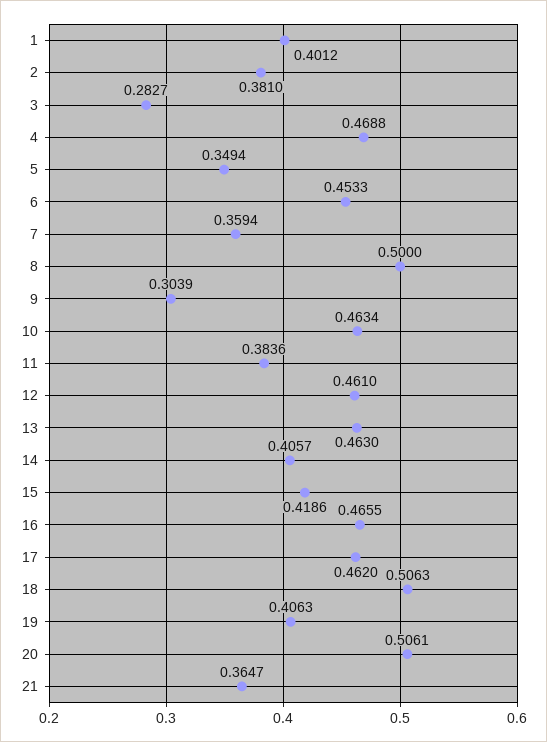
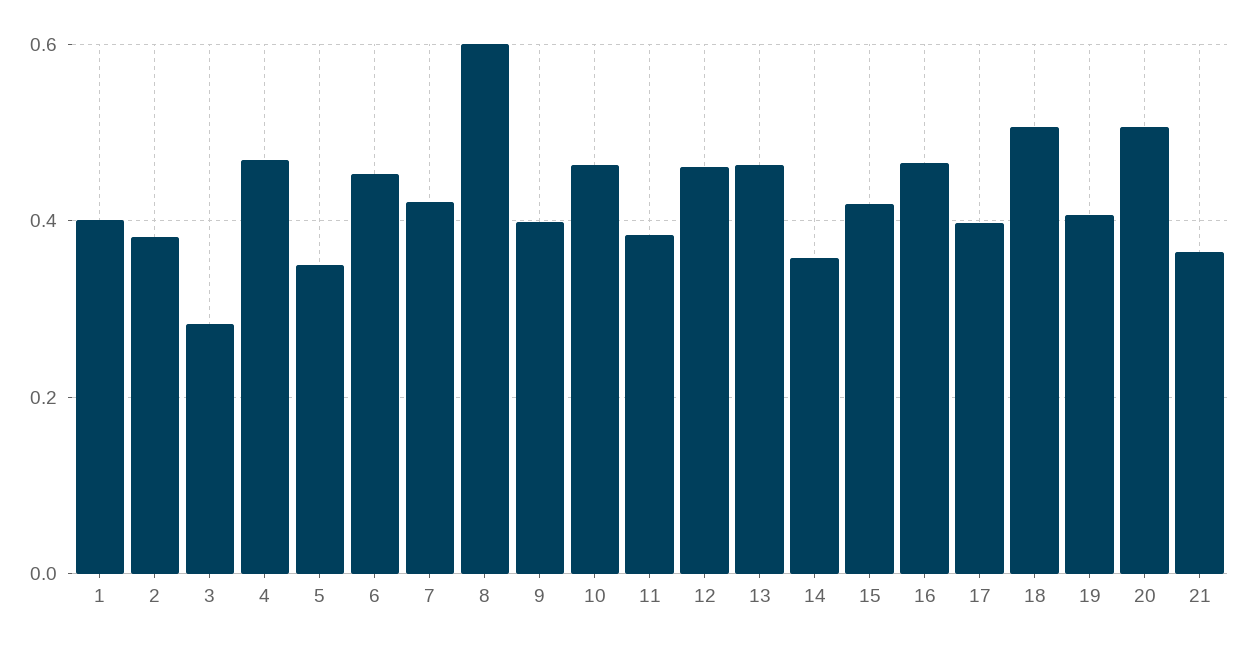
7: 0.3594 -> 0.42
8: 0.5 -> 0.6
9: 0.3039 -> 0.4
14: 0.4057 -> 0.36
17: 0.462 -> 0.4

